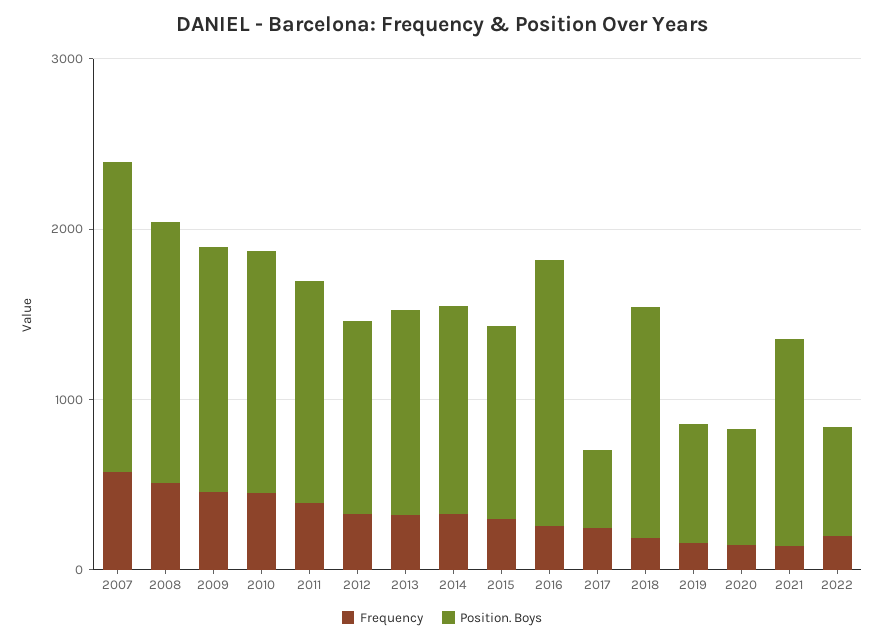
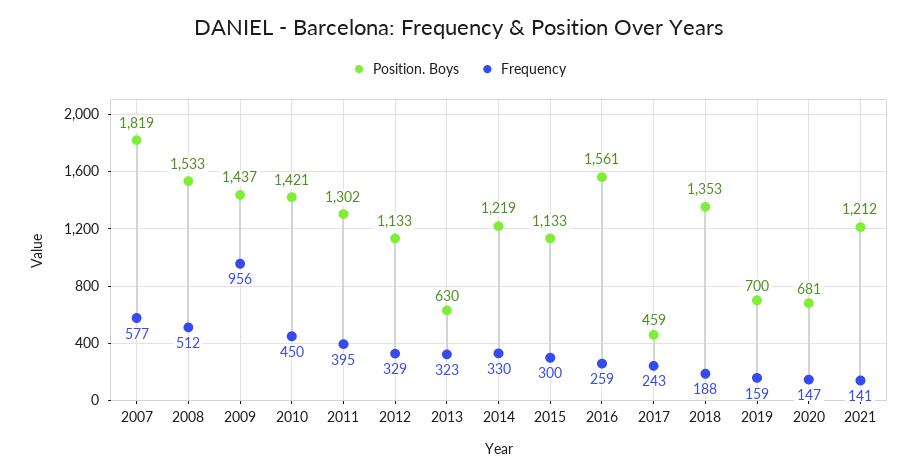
Frequency, 2009: 400 -> 956
Position. Boys, 2013: 1200 -> 630
Frequency, 2022: 200 -> none
Position. Boys, 2022: 600 -> none

